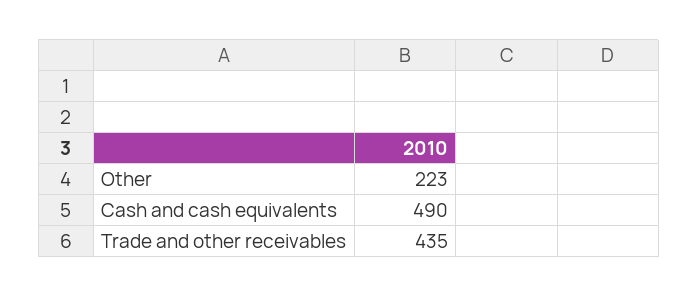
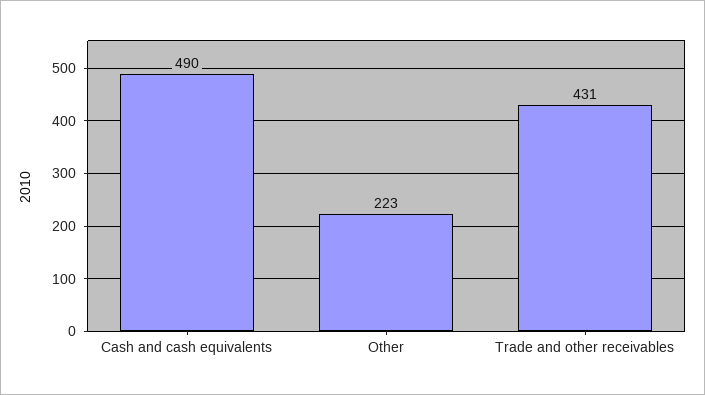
Trade and other receivables: 435 -> 431

